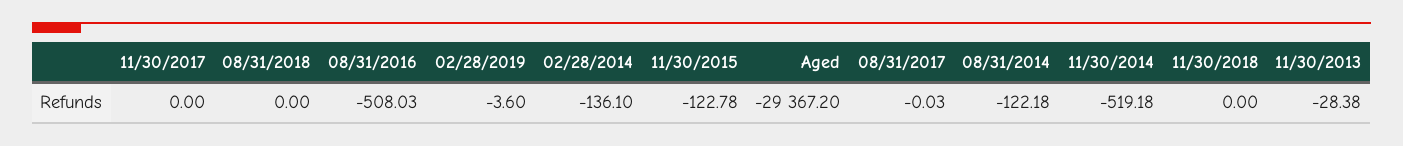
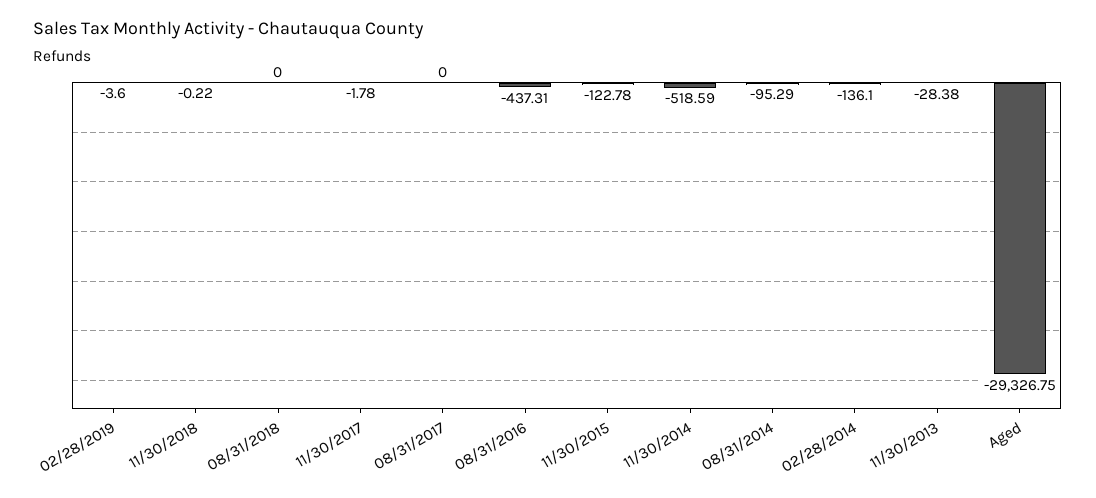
11/30/2017: 0 -> -1.78
08/31/2016: -508.03 -> -437.31
Aged: -29367.2 -> -29326.75
08/31/2017: -0.03 -> 0
08/31/2014: -122.18 -> -95.29
11/30/2014: -519.18 -> -518.59
11/30/2018: 0 -> -0.22

